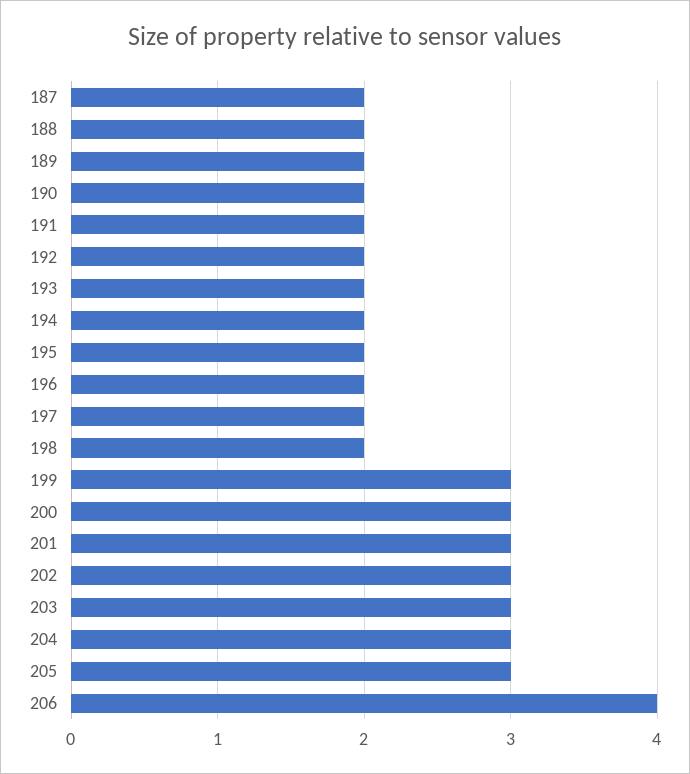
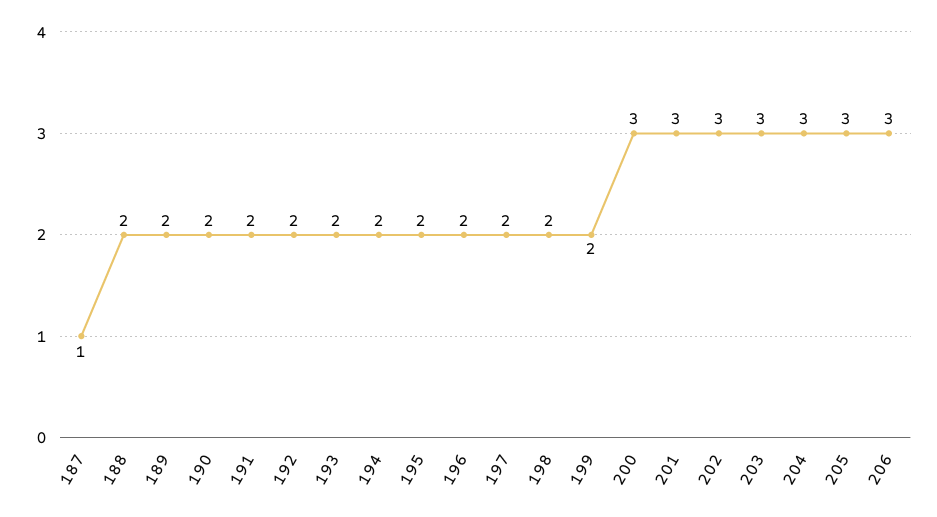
187: 2 -> 1
199: 3 -> 2
206: 4 -> 3

